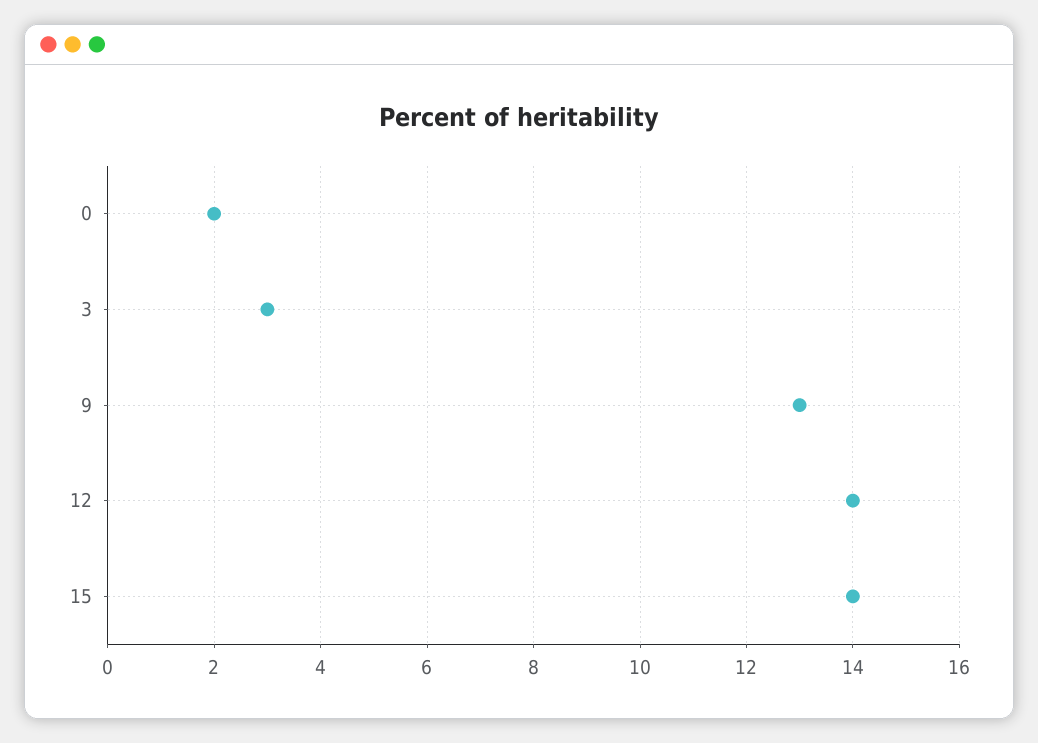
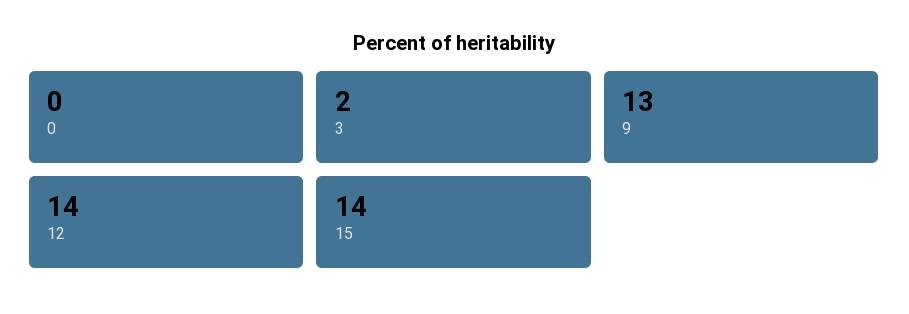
0: 2 -> 0
3: 3 -> 2

